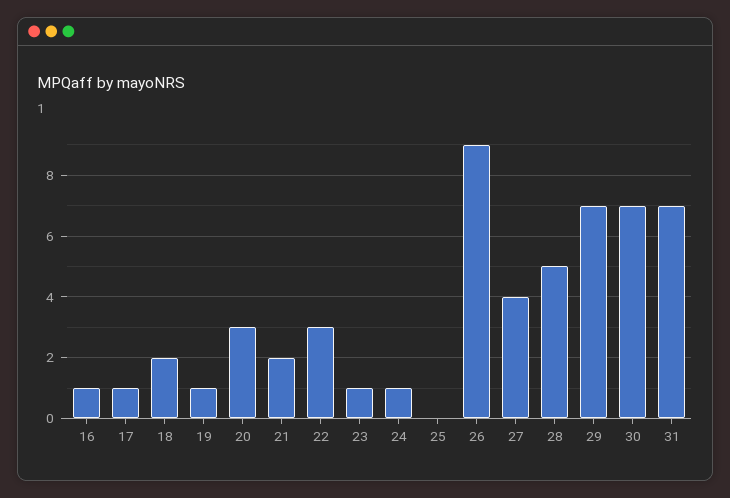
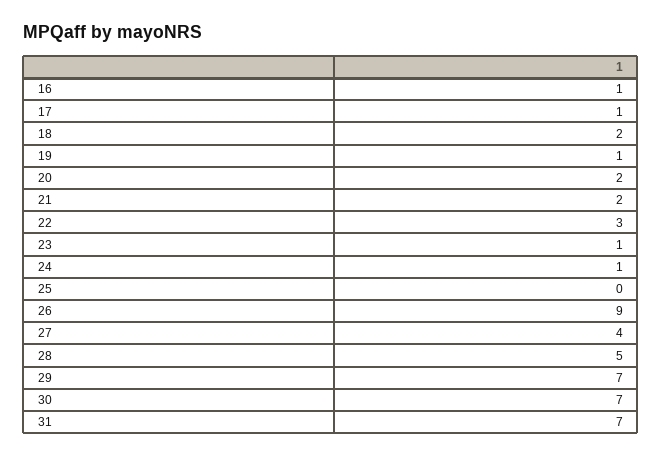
20: 3 -> 2

